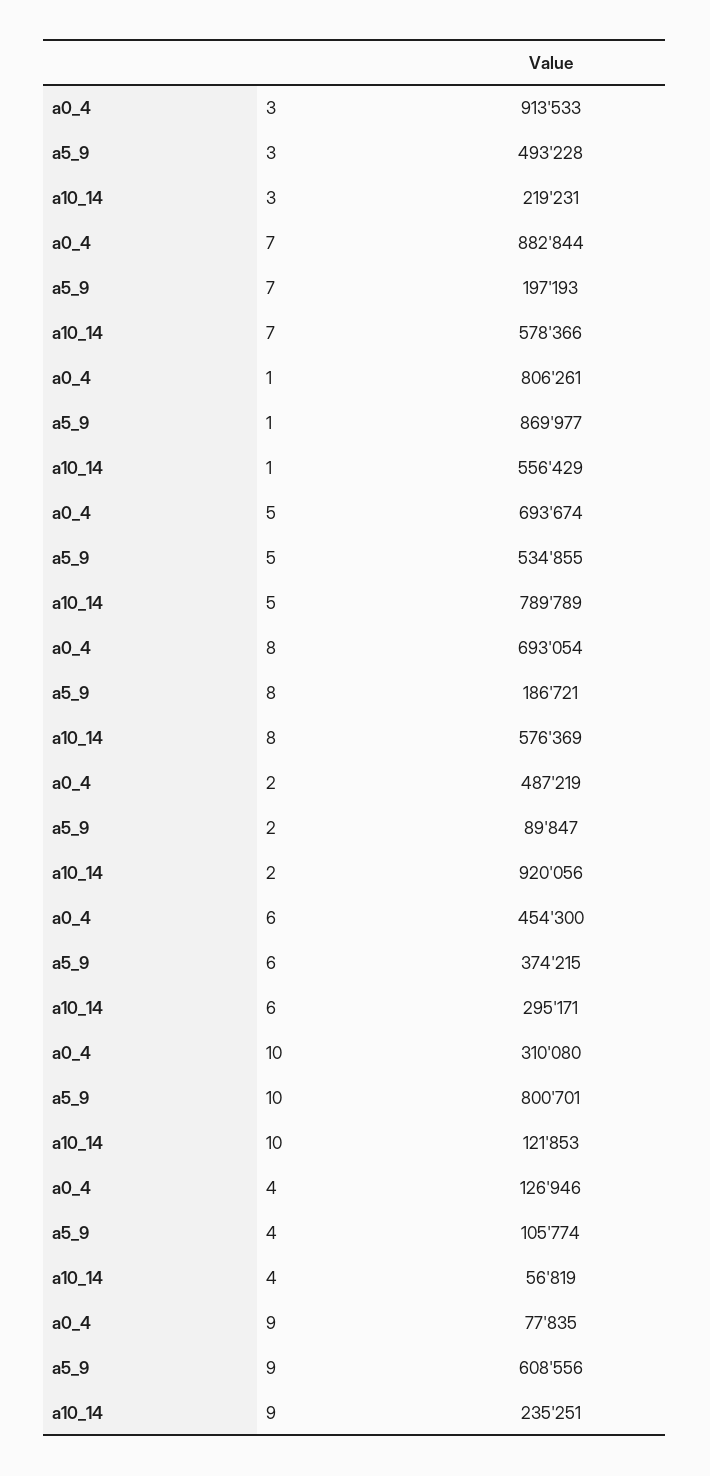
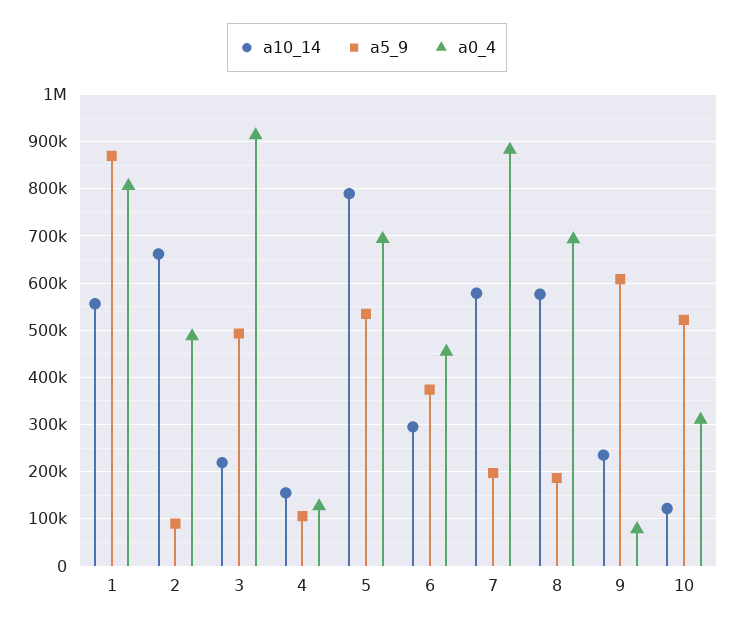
a10_14, 2: 920056 -> 660000
a5_9, 10: 800701 -> 520000
a10_14, 4: 56819 -> 160000

